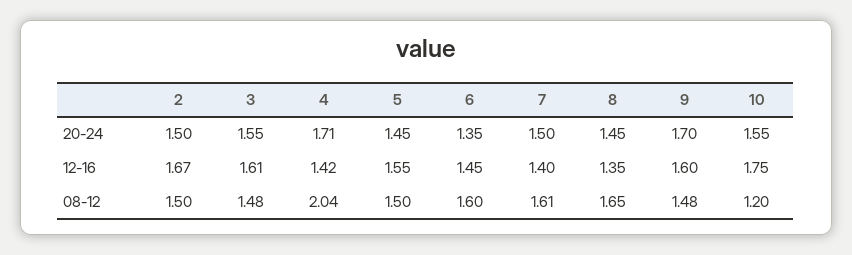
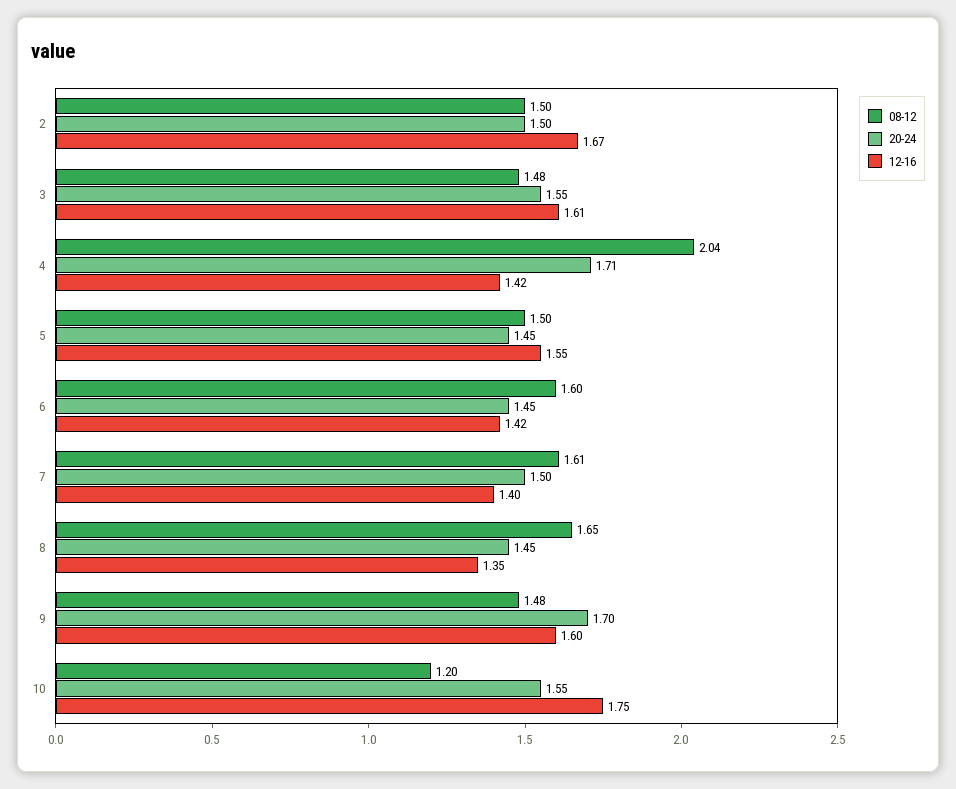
20-24, 6: 1.35 -> 1.45
12-16, 6: 1.45 -> 1.42

